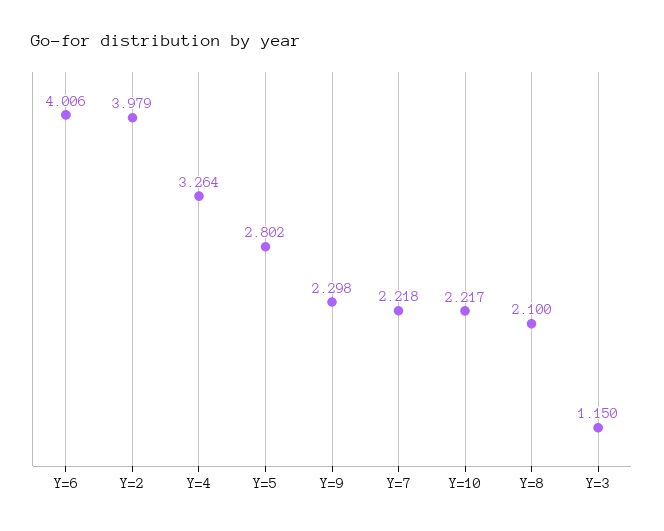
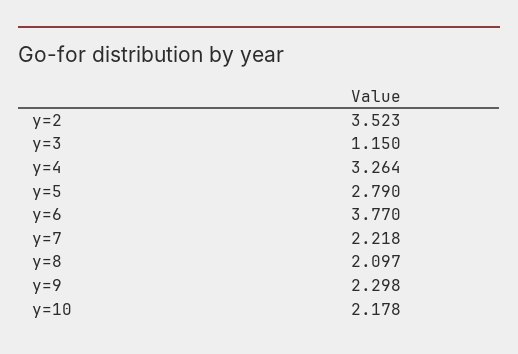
Y=6: 4.006 -> 3.77
Y=2: 3.979 -> 3.523
Y=5: 2.802 -> 2.79
Y=10: 2.217 -> 2.178
Y=8: 2.1 -> 2.097

